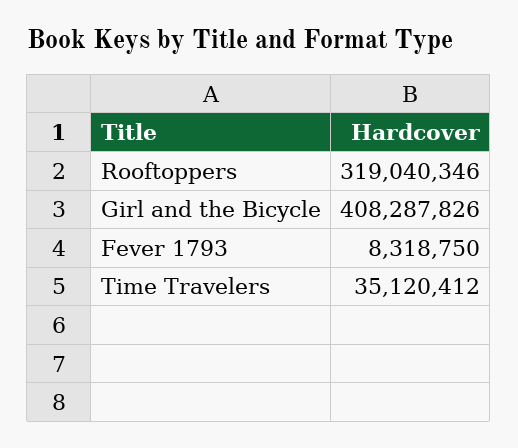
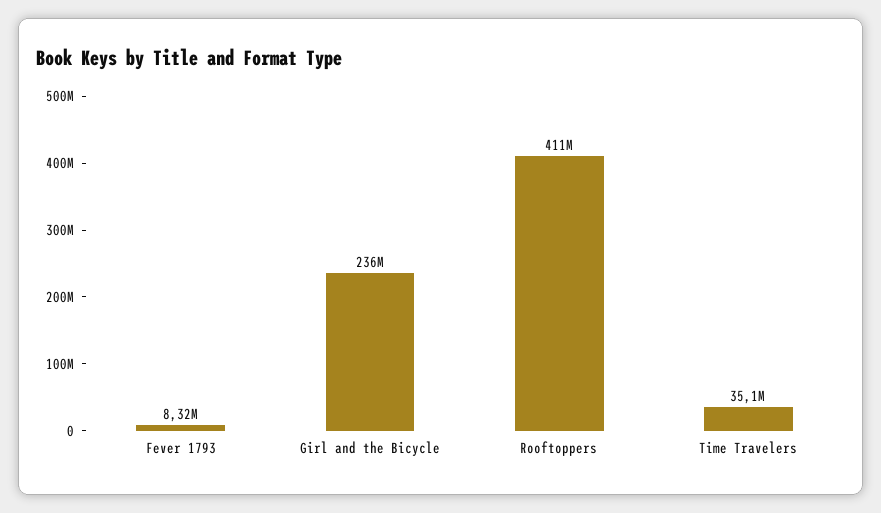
Rooftoppers: 319040346 -> 411000000
Girl and the Bicycle: 408287826 -> 236000000

